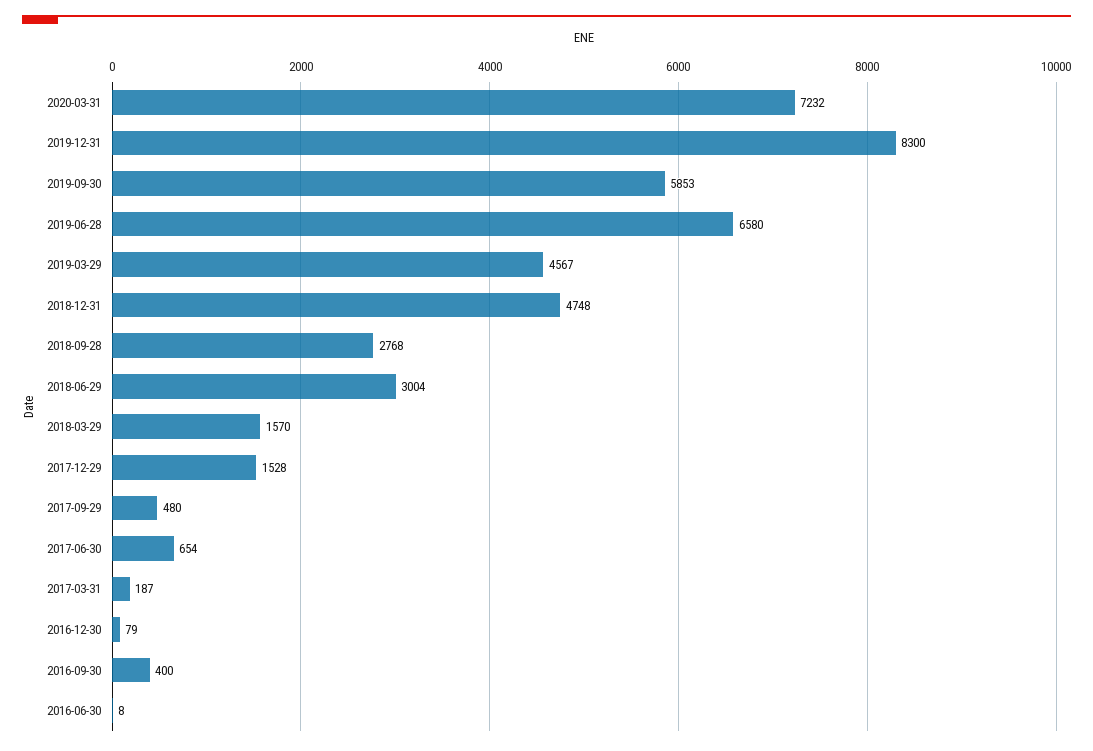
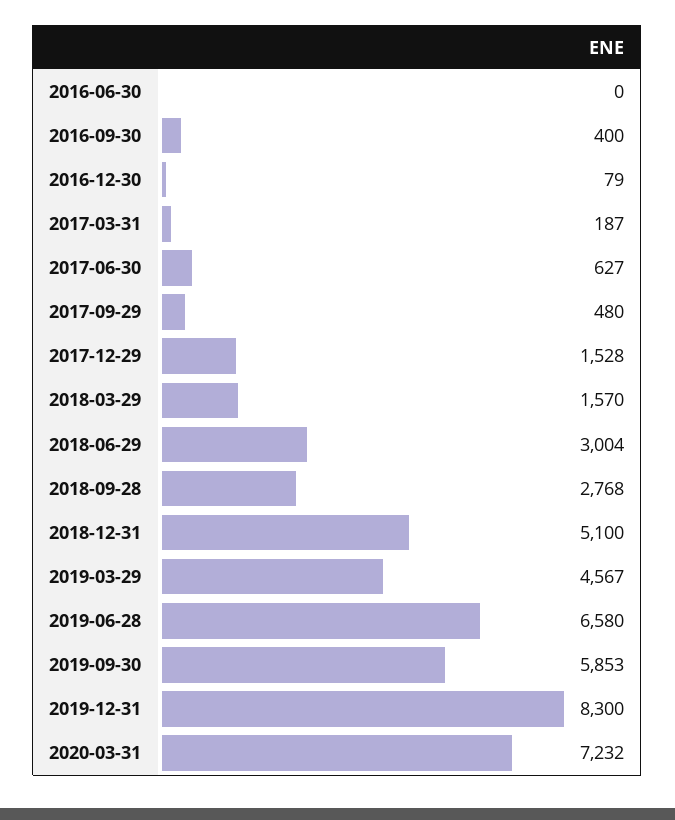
2018-12-31: 4748 -> 5100
2017-06-30: 654 -> 627
2016-06-30: 8 -> 0

